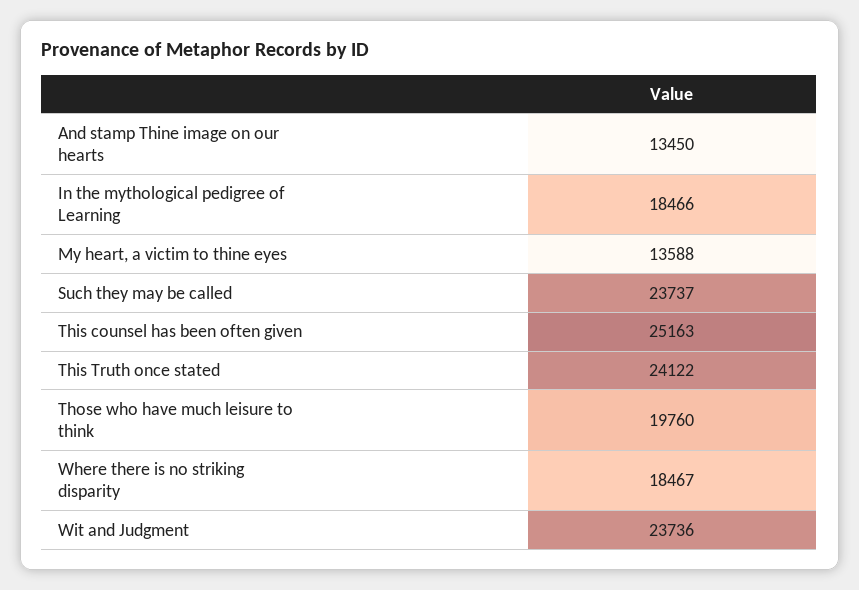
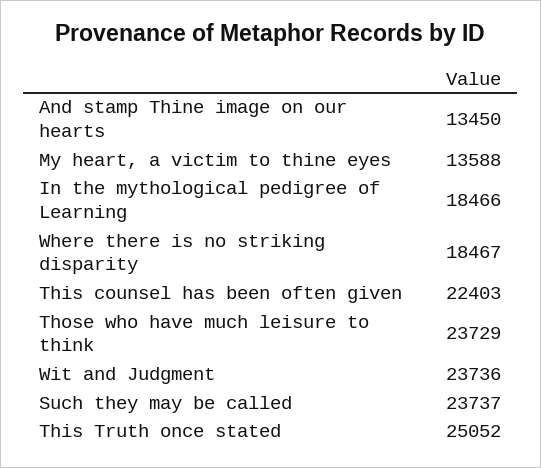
This counsel has been often given: 25163 -> 22403
This Truth once stated: 24122 -> 25052
Those who have much leisure to think: 19760 -> 23729

